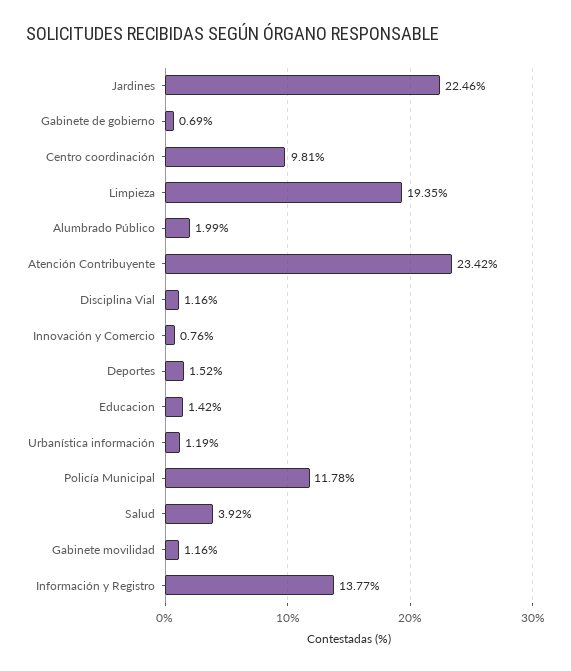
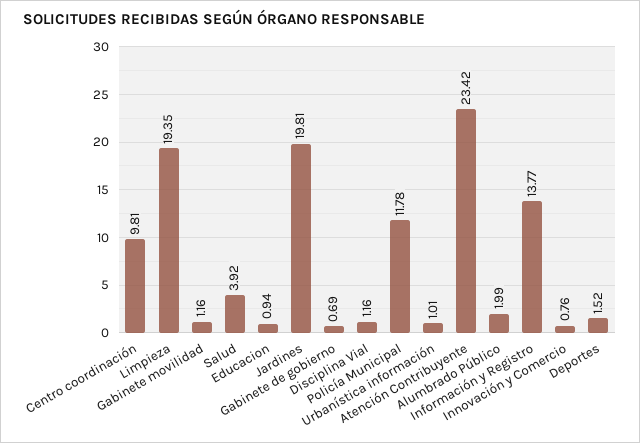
Jardines: 22.46 -> 19.81
Educacion: 1.42 -> 0.94
Urbanística información: 1.19 -> 1.01

